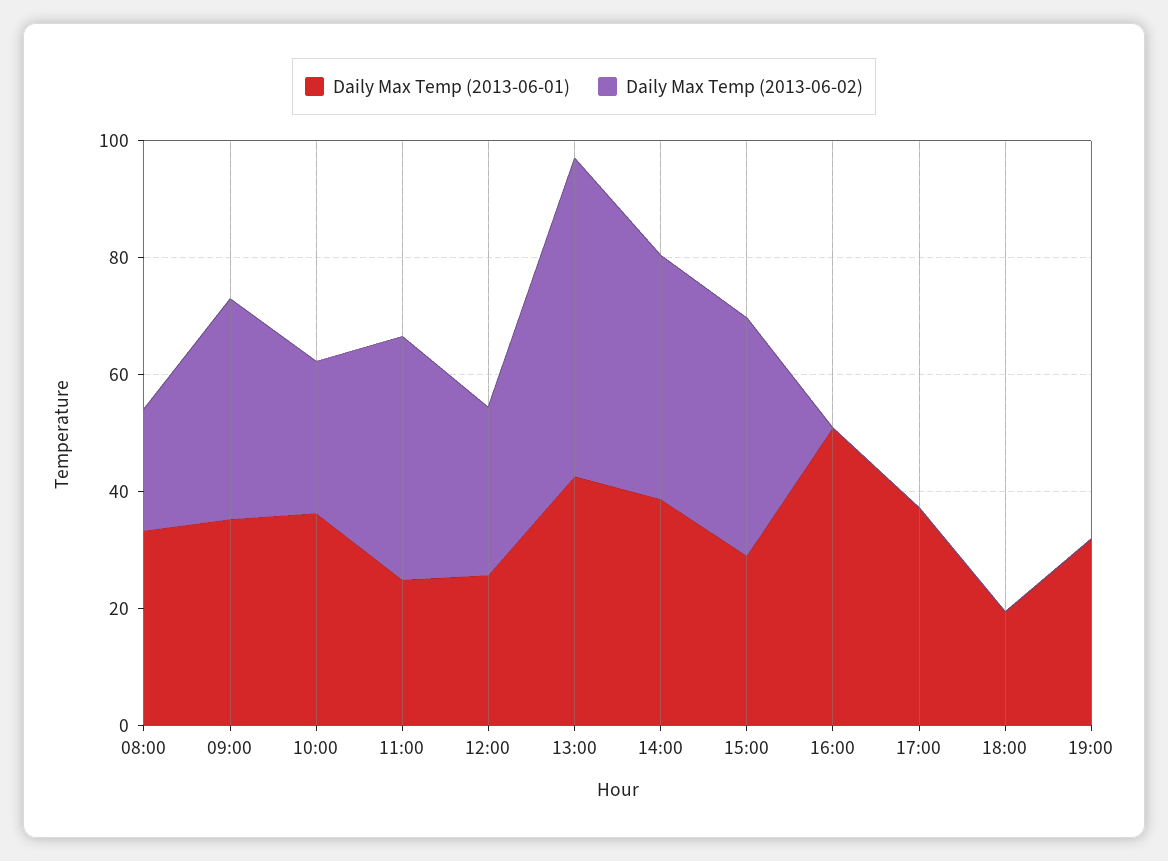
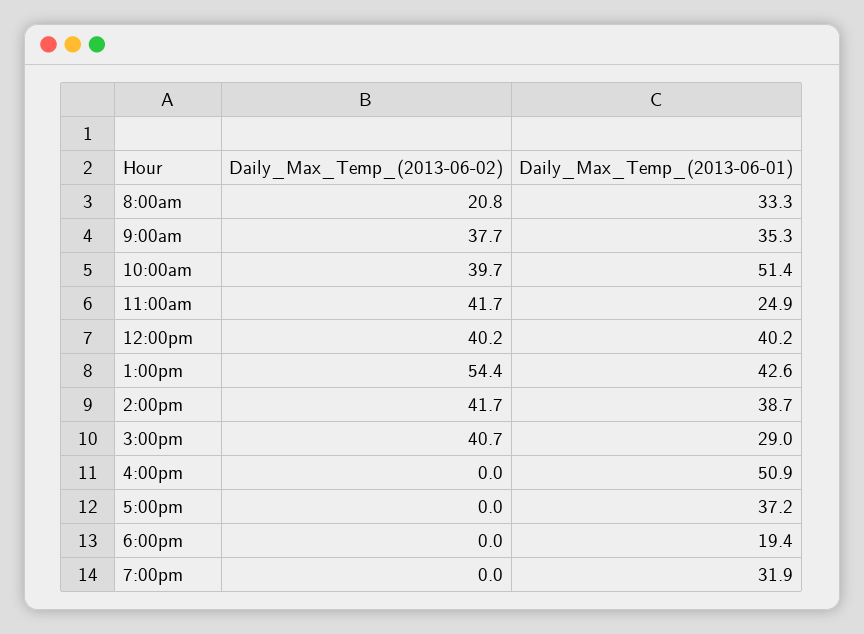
Daily Max Temp (2013-06-01), 10:00: 35 -> 51.4
Daily Max Temp (2013-06-02), 10:00: 25 -> 39.7
Daily Max Temp (2013-06-01), 12:00: 25 -> 40.2
Daily Max Temp (2013-06-02), 12:00: 30 -> 40.2

